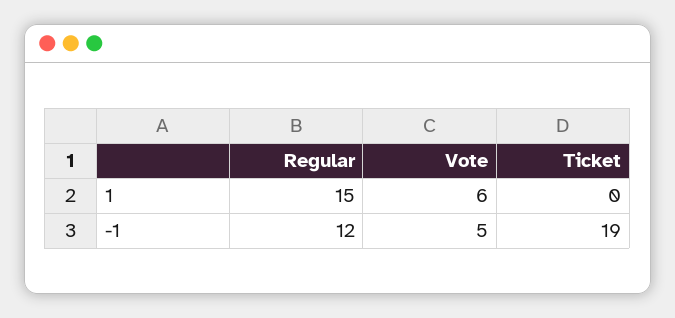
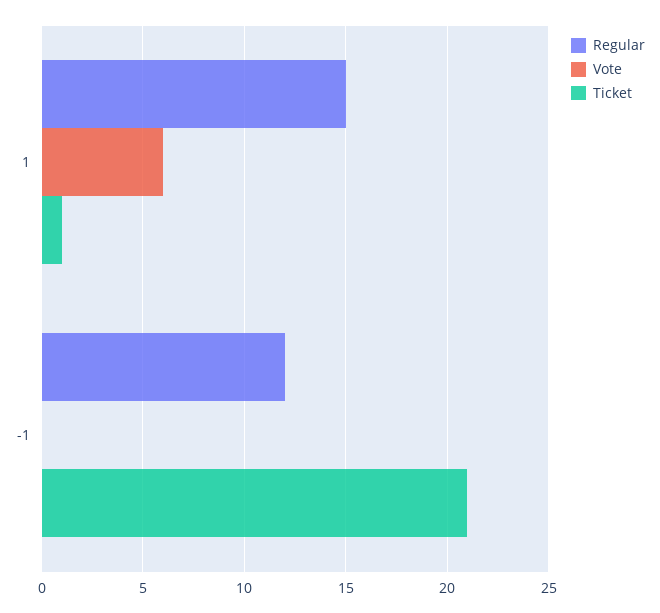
Ticket, 1: 0 -> 1
Vote, -1: 5 -> 0
Ticket, -1: 19 -> 21

